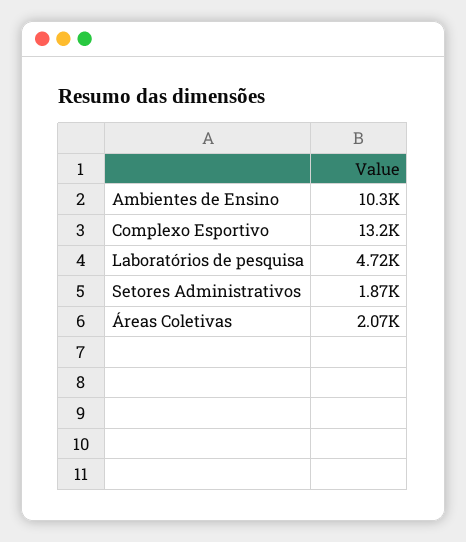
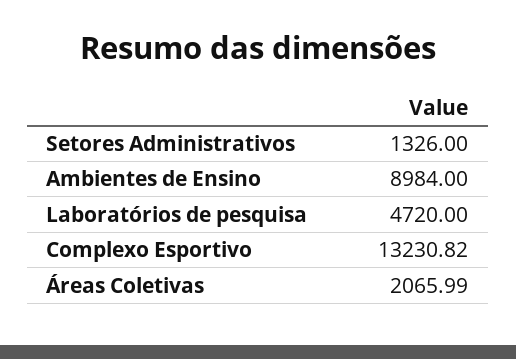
Ambientes de Ensino: 10300 -> 8984
Setores Administrativos: 1870 -> 1326

